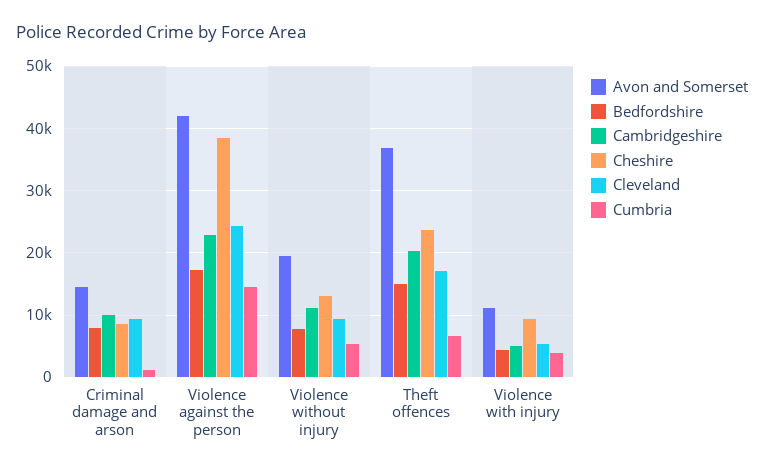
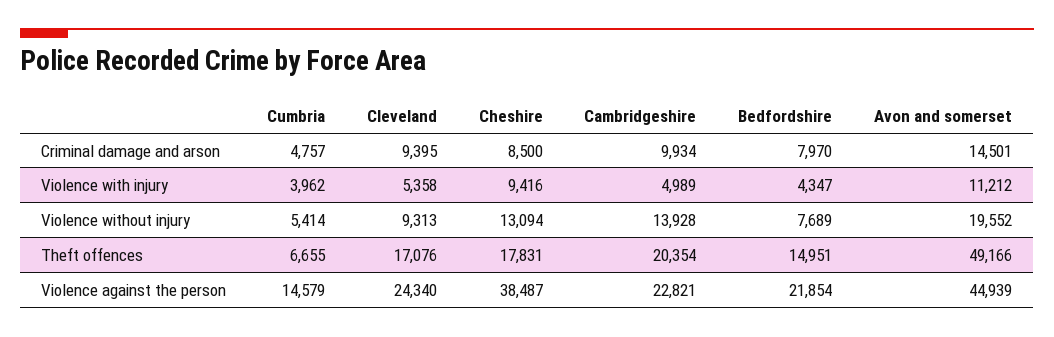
Cumbria, Criminal damage and arson: 1000 -> 4757
Avon and Somerset, Violence against the person: 42000 -> 44939
Bedfordshire, Violence against the person: 17000 -> 21854
Cambridgeshire, Violence without injury: 11000 -> 13928
Avon and Somerset, Theft offences: 37000 -> 49166
Cheshire, Theft offences: 24000 -> 17831

